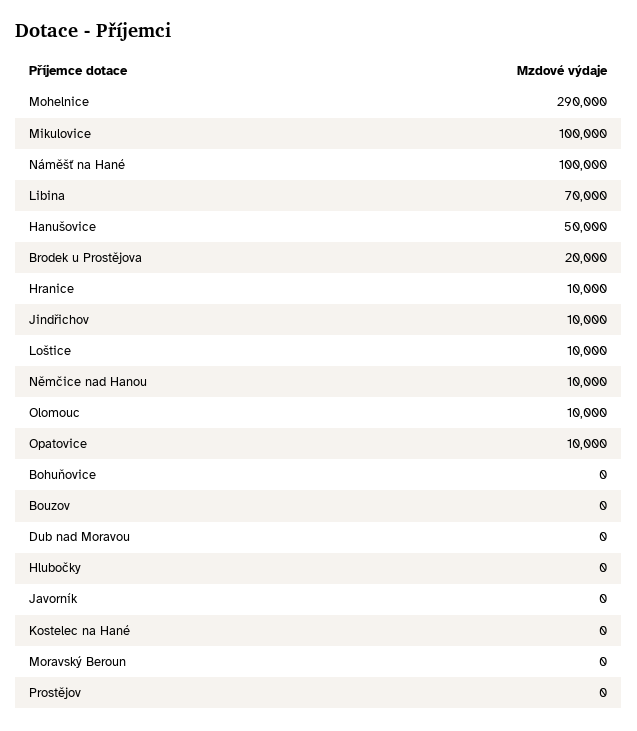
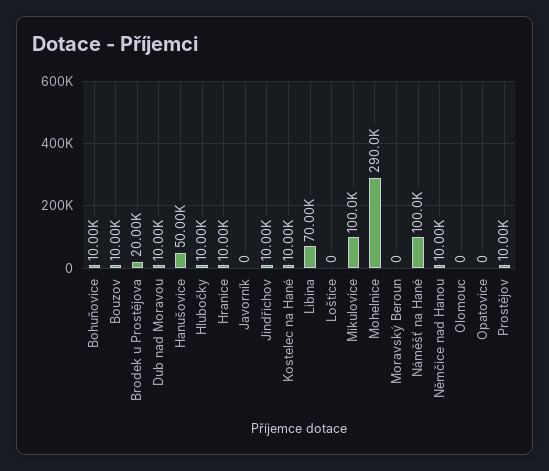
Loštice: 10000 -> 0
Olomouc: 10000 -> 0
Opatovice: 10000 -> 0
Bohuňovice: 0 -> 10000
Bouzov: 0 -> 10000
Dub nad Moravou: 0 -> 10000
Hlubočky: 0 -> 10000
Kostelec na Hané: 0 -> 10000
Prostějov: 0 -> 10000

